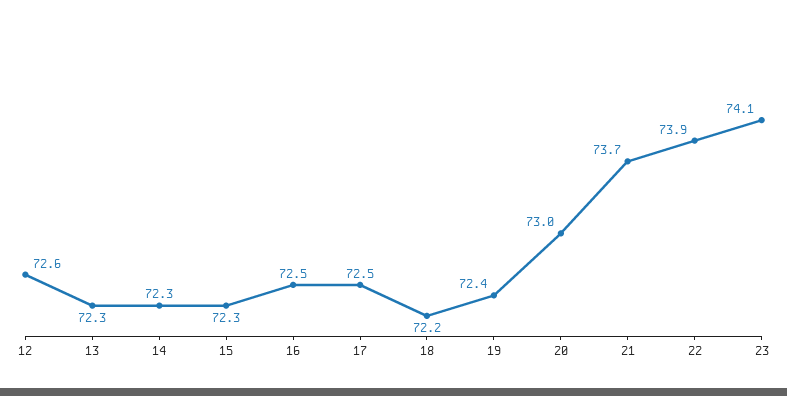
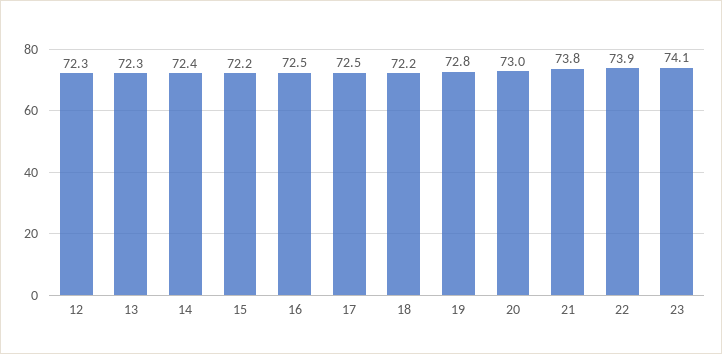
12: 72.6 -> 72.3
14: 72.3 -> 72.4
15: 72.3 -> 72.2
19: 72.4 -> 72.8
21: 73.7 -> 73.8

